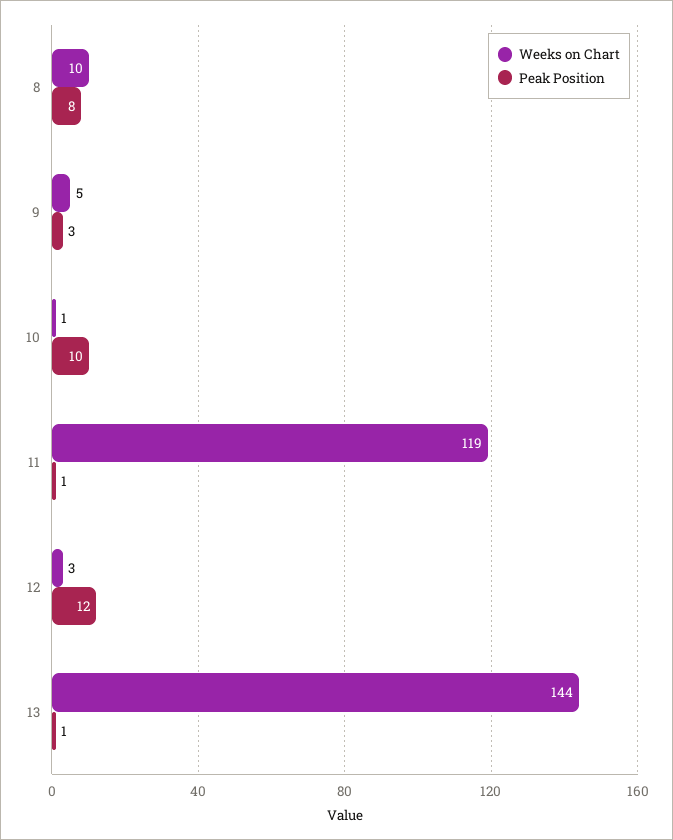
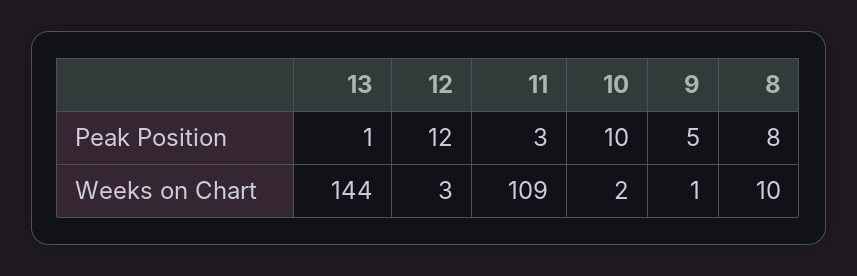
Weeks on Chart, 9: 5 -> 1
Peak Position, 9: 3 -> 5
Weeks on Chart, 10: 1 -> 2
Weeks on Chart, 11: 119 -> 109
Peak Position, 11: 1 -> 3

